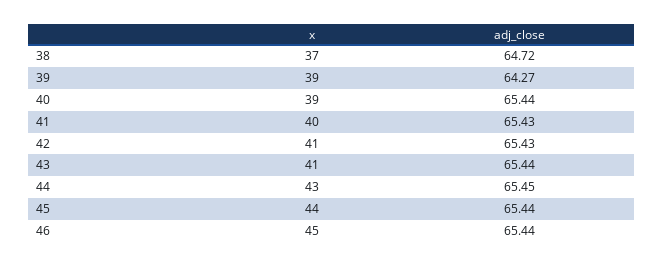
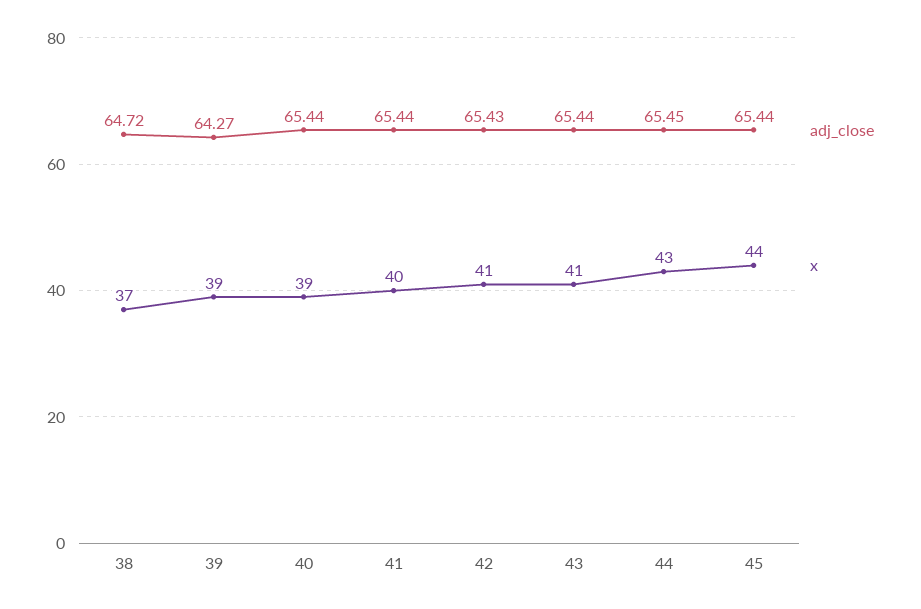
adj_close, 41: 65.43 -> 65.44
x, 46: 45 -> none
adj_close, 46: 65.44 -> none

